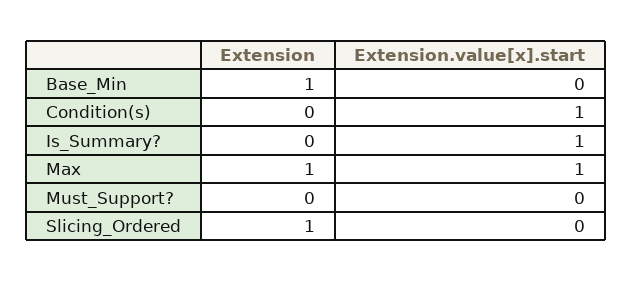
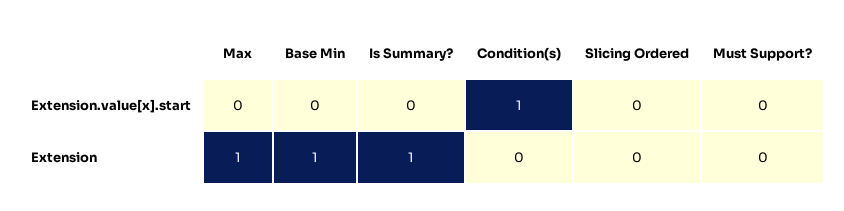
Extension, Is_Summary?: 0 -> 1
Extension.value[x].start, Is_Summary?: 1 -> 0
Extension.value[x].start, Max: 1 -> 0
Extension, Slicing_Ordered: 1 -> 0

